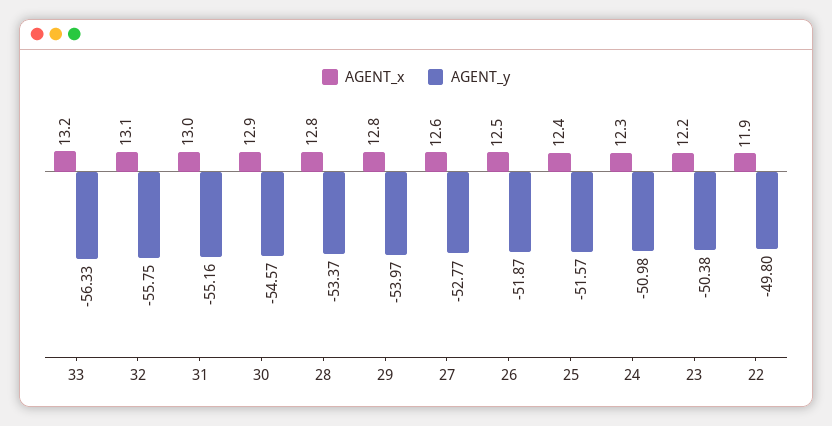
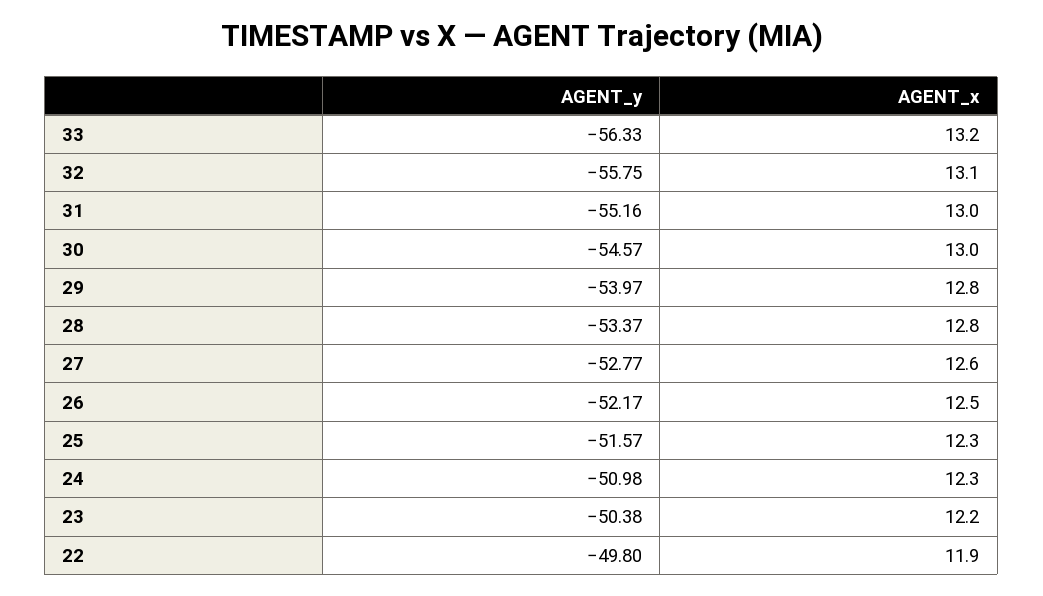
AGENT_x, 30: 12.9 -> 13
AGENT_y, 26: -51.87 -> -52.17
AGENT_x, 25: 12.4 -> 12.3

